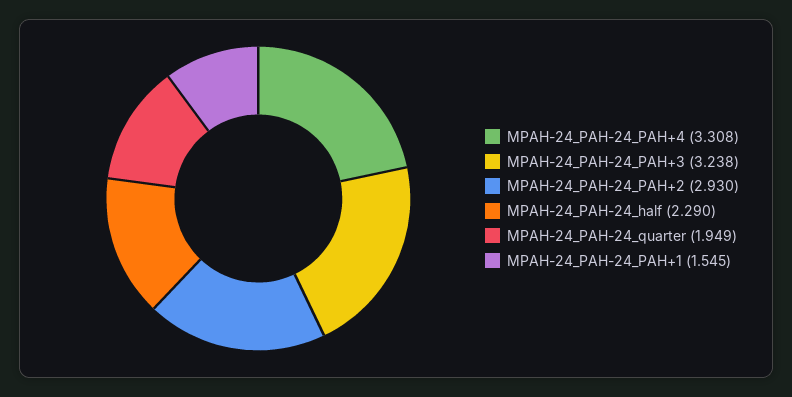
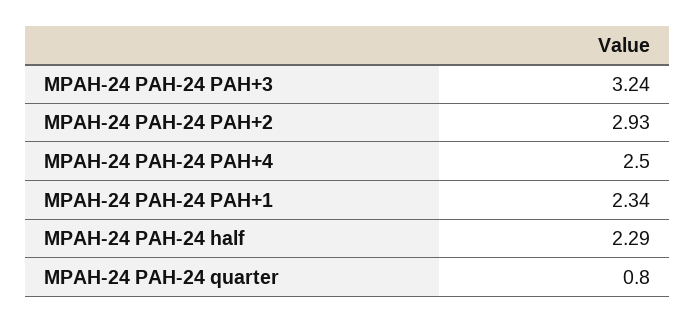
MPAH-24_PAH-24_PAH+4: 3.308 -> 2.5
MPAH-24_PAH-24_quarter: 1.949 -> 0.8
MPAH-24_PAH-24_PAH+1: 1.545 -> 2.34

